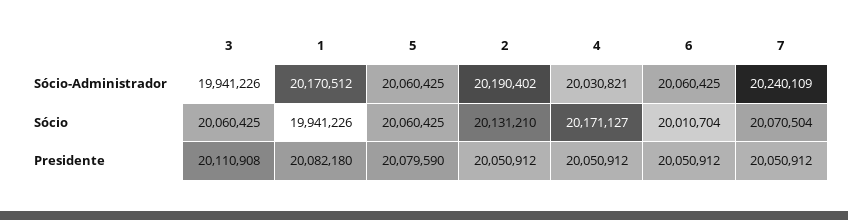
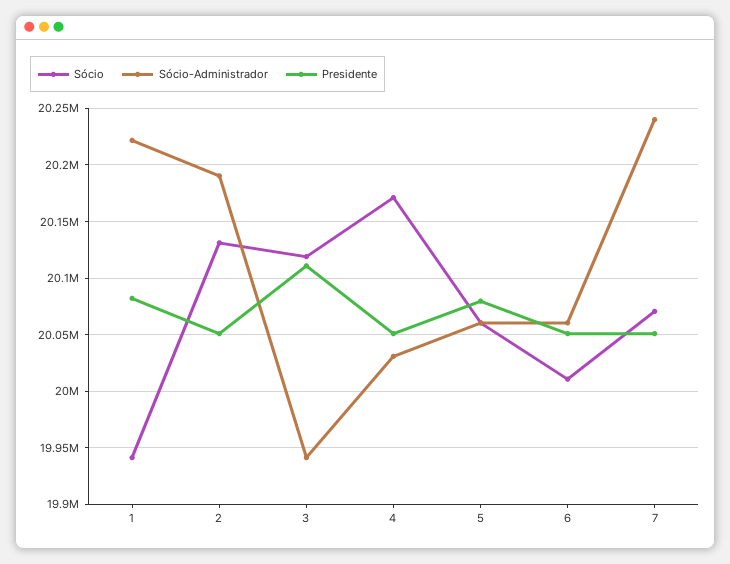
Sócio-Administrador, 1: 20170512 -> 20220000
Sócio, 3: 20060425 -> 20120000

